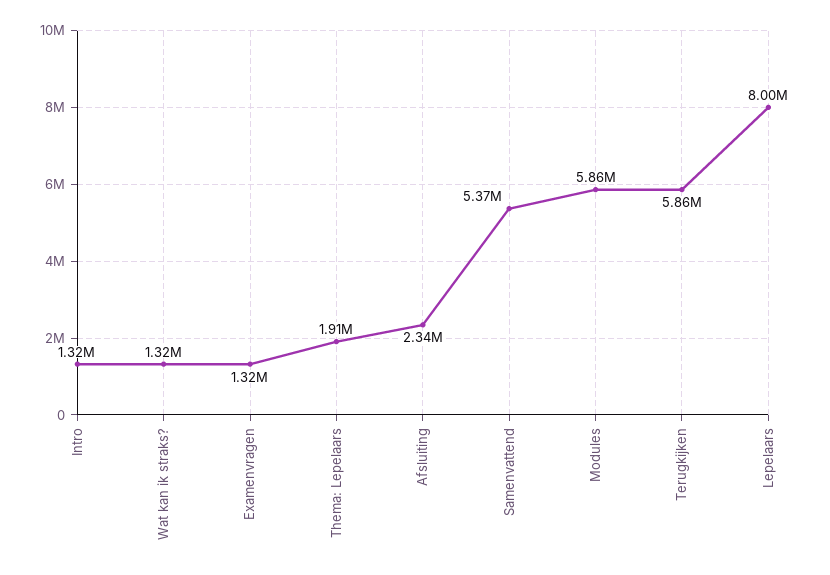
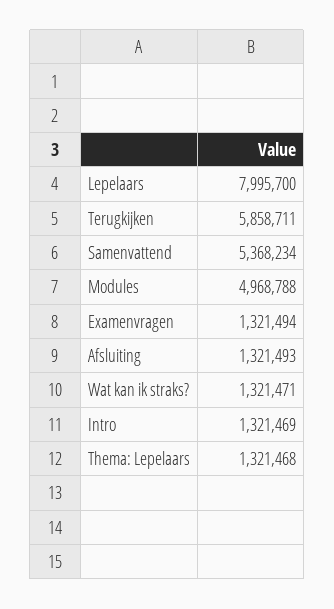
Thema: Lepelaars: 1910000 -> 1321468
Afsluiting: 2340000 -> 1321493
Modules: 5860000 -> 4968788

